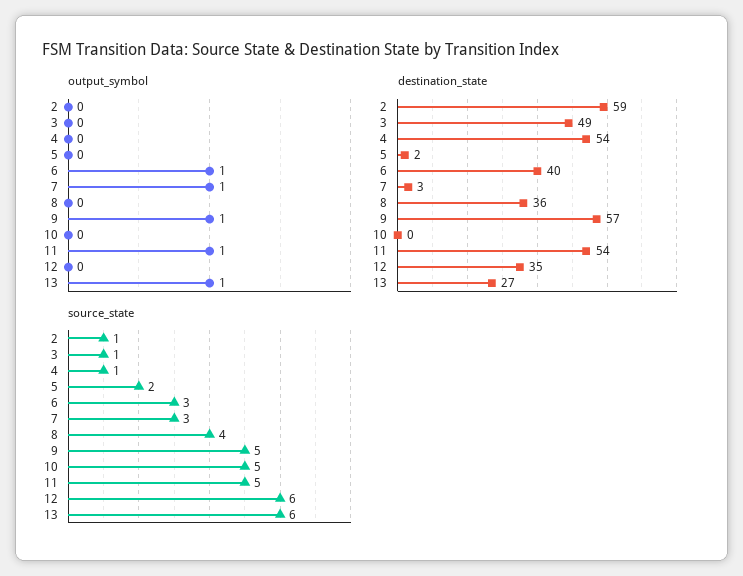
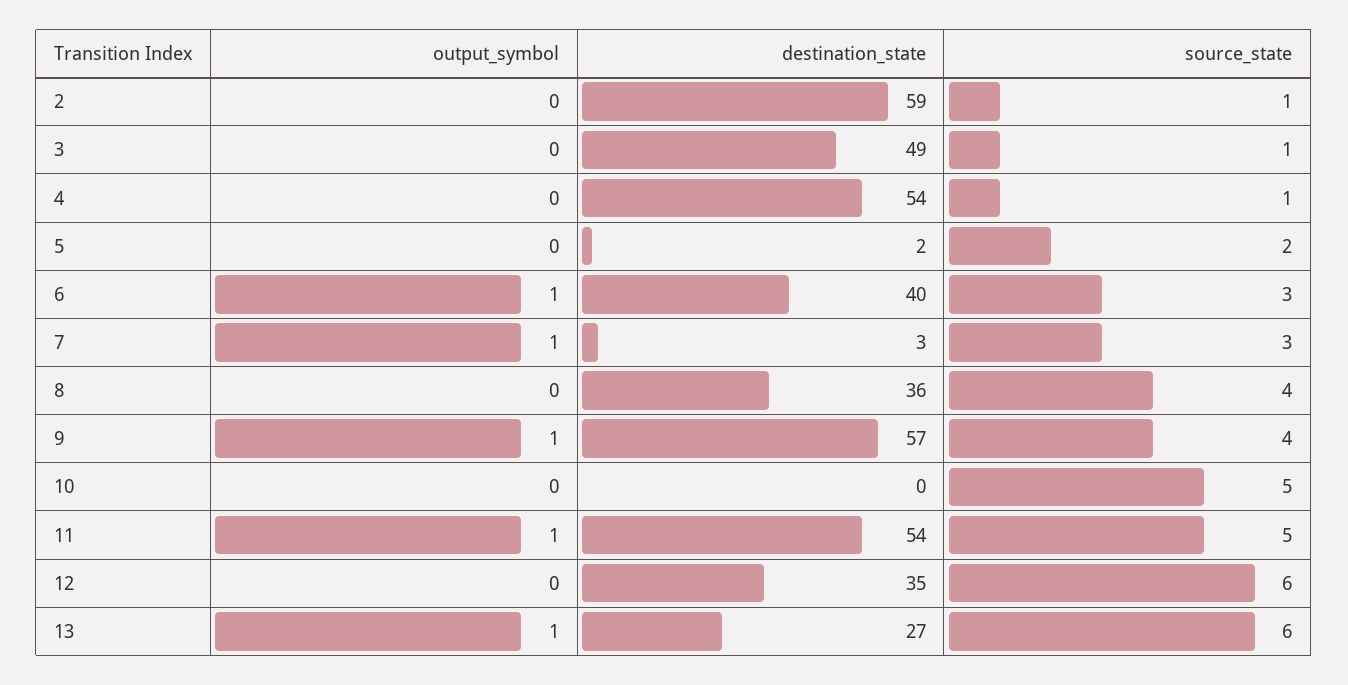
source_state, 9: 5 -> 4

